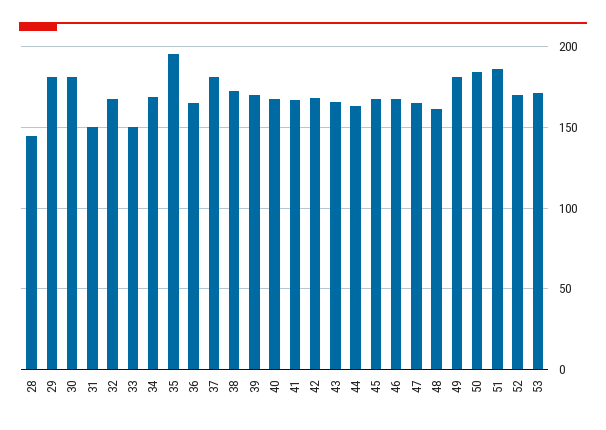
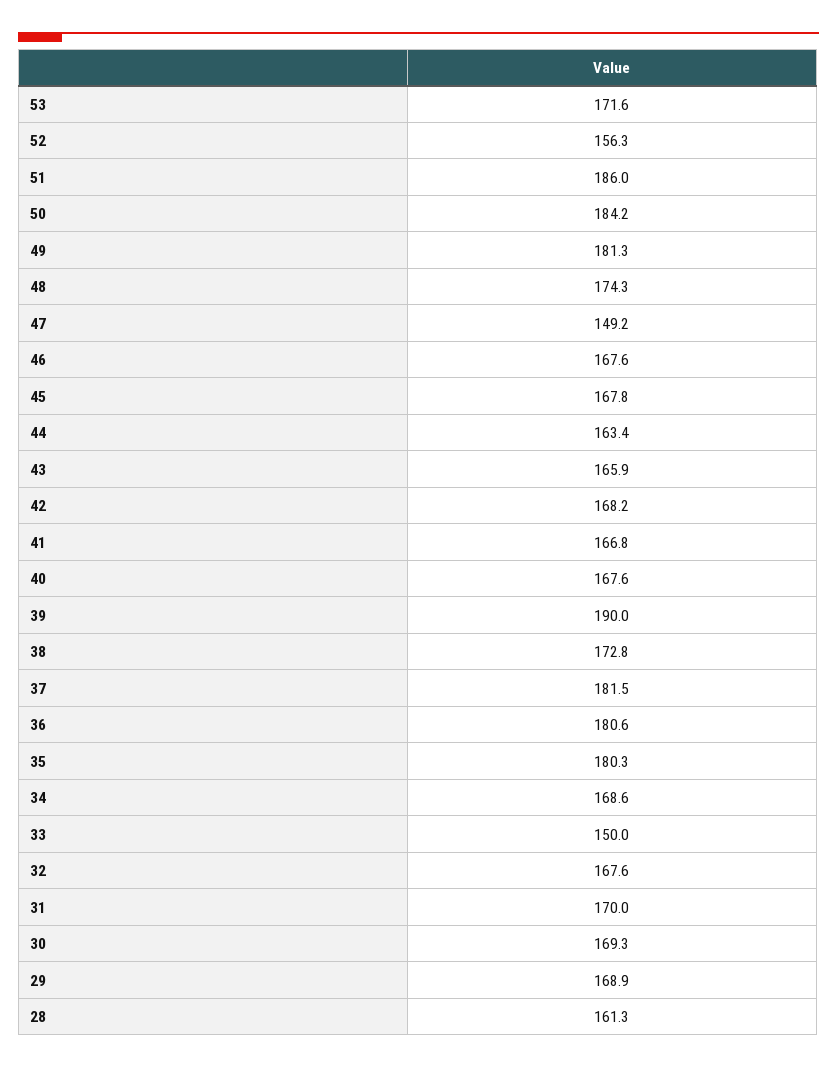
28: 145 -> 161.3
29: 180 -> 168.9
30: 180 -> 169.3
31: 150 -> 170
35: 195 -> 180.3
36: 165 -> 180.6
39: 170 -> 190
47: 165 -> 149.2
48: 160 -> 174.3
52: 170 -> 156.3

